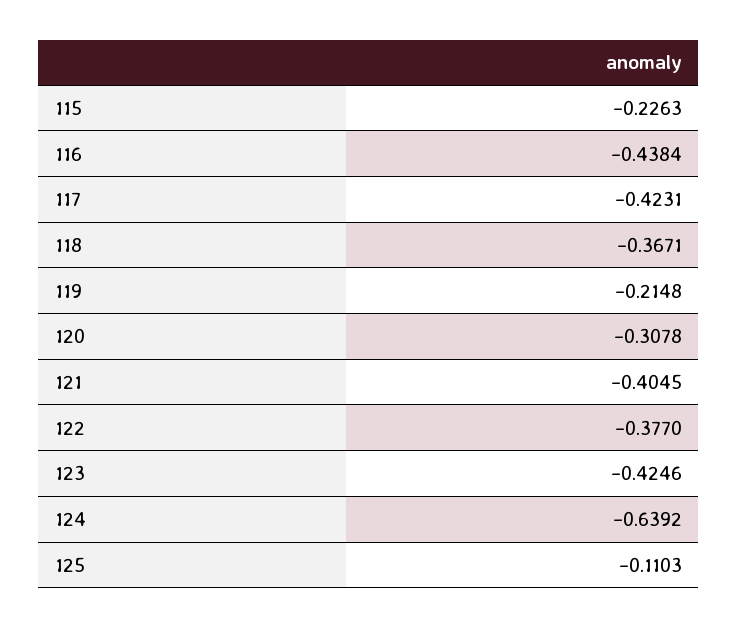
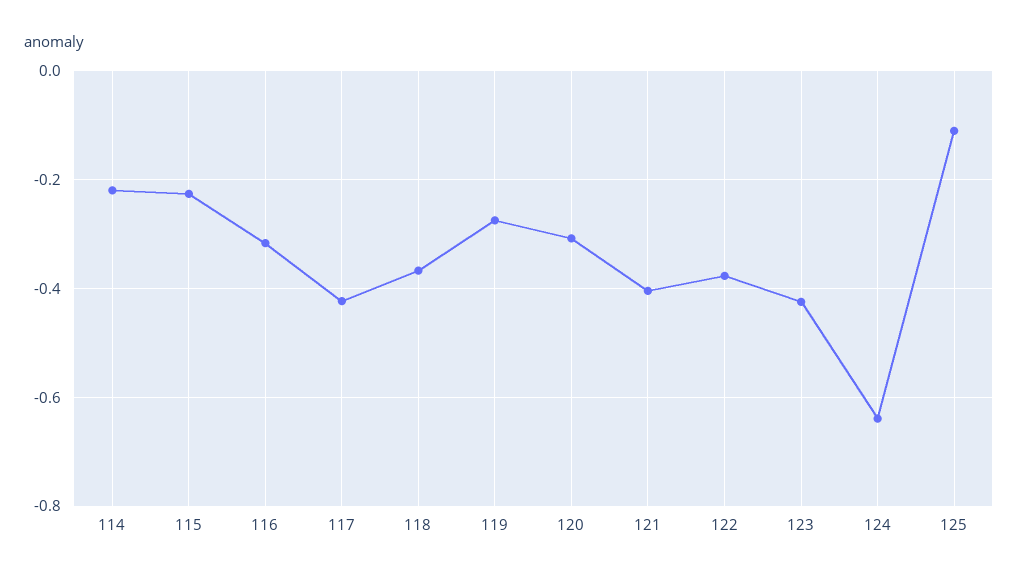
116: -0.4384 -> -0.32
119: -0.2148 -> -0.28
114: none -> -0.22

